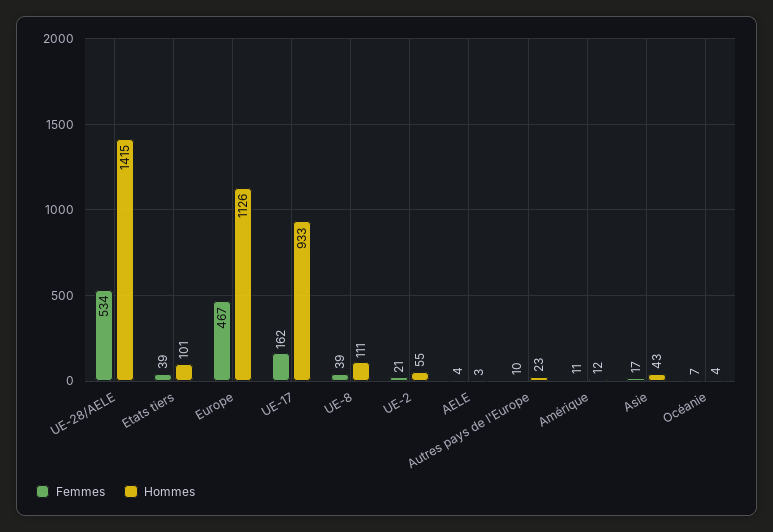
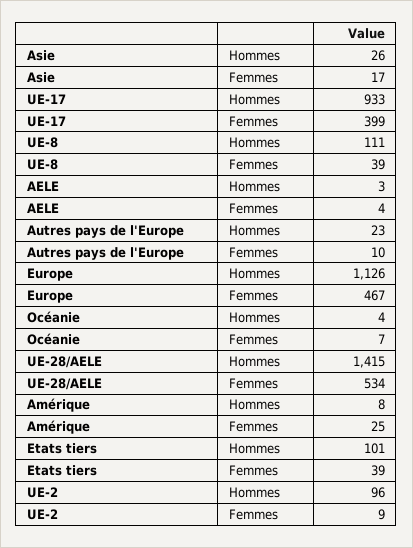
Femmes, UE-17: 162 -> 399
Femmes, UE-2: 21 -> 9
Hommes, UE-2: 55 -> 96
Femmes, Amérique: 11 -> 25
Hommes, Amérique: 12 -> 8
Hommes, Asie: 43 -> 26

